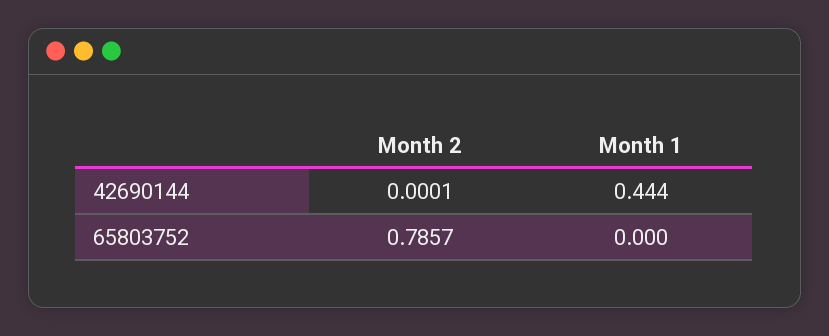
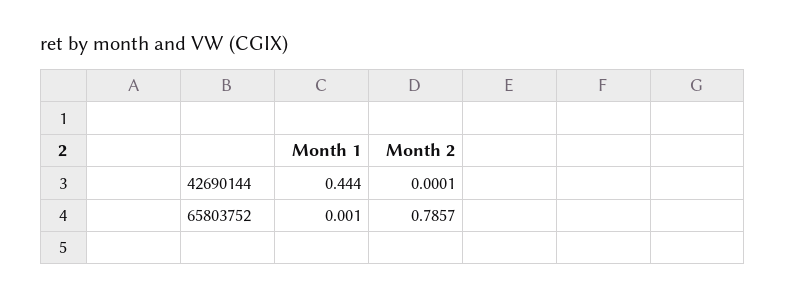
Month 1, 65803752: 0 -> 0.001

